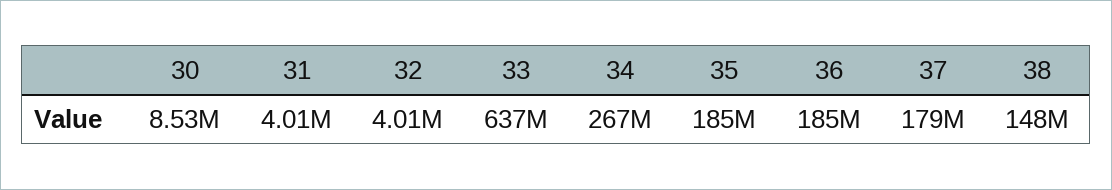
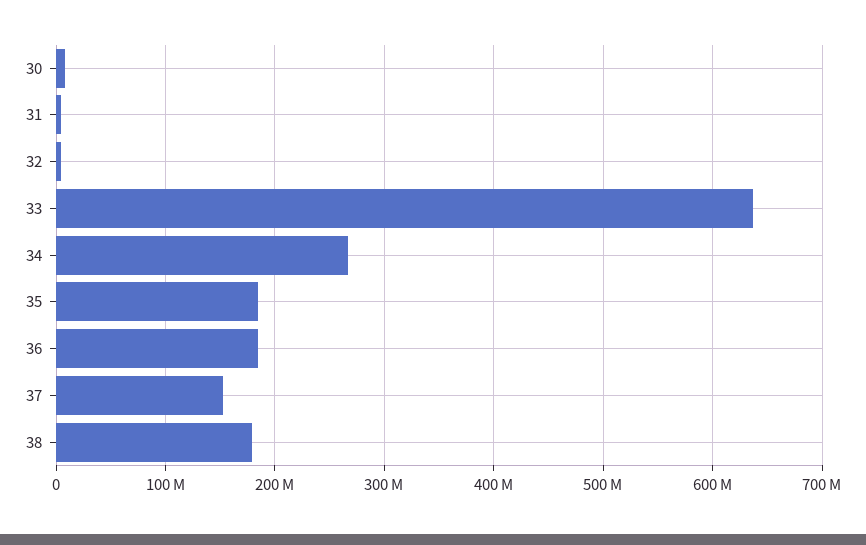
37: 179000000 -> 150000000
38: 148000000 -> 180000000

